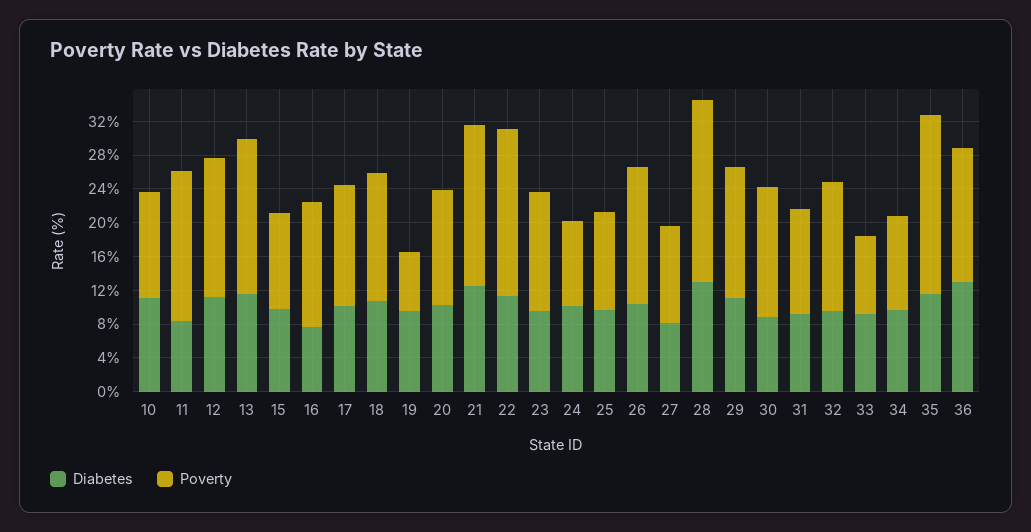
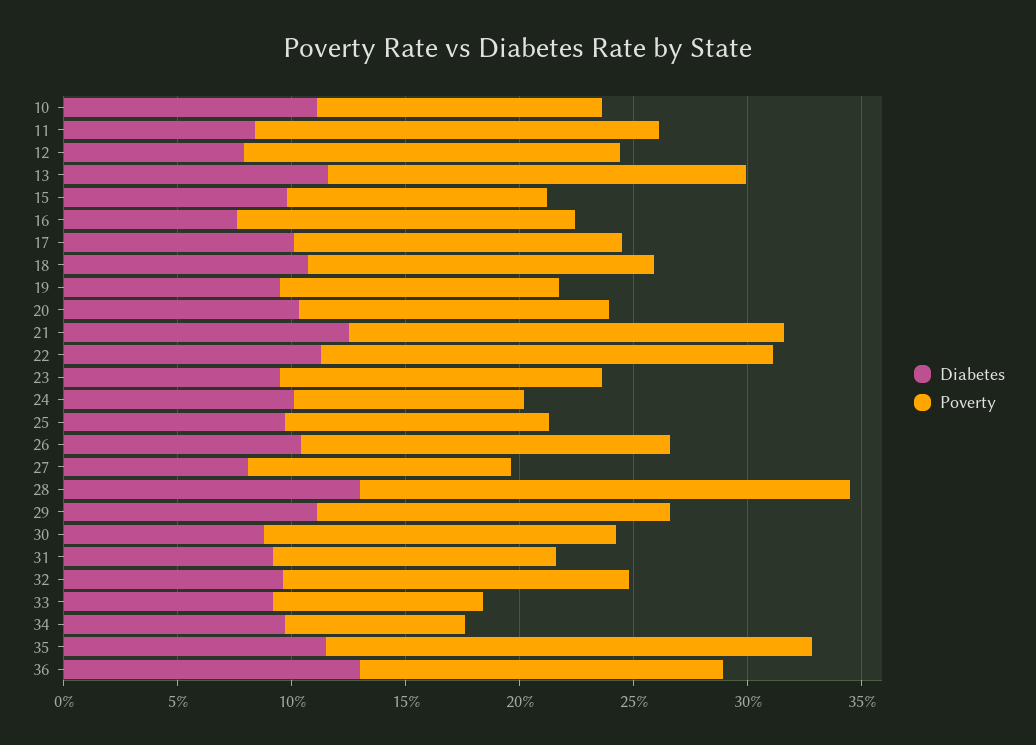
Diabetes, 12: 11 -> 8
Poverty, 19: 7 -> 12
Poverty, 34: 11 -> 8

